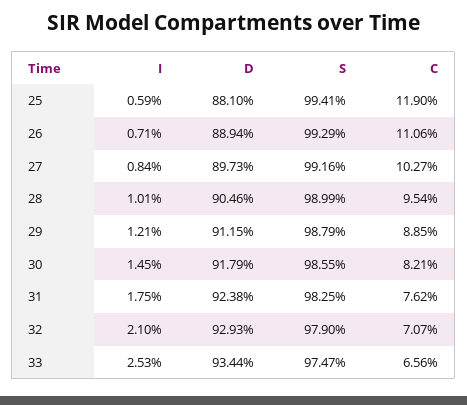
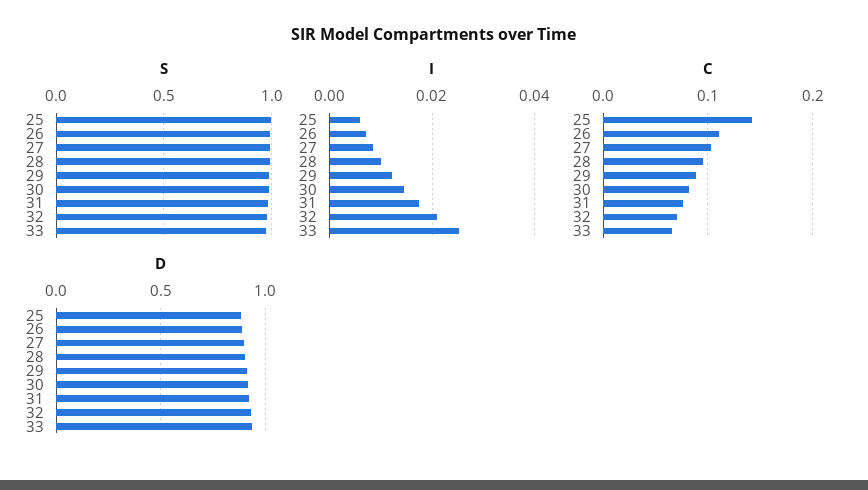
C, 25: 0.119 -> 0.14

